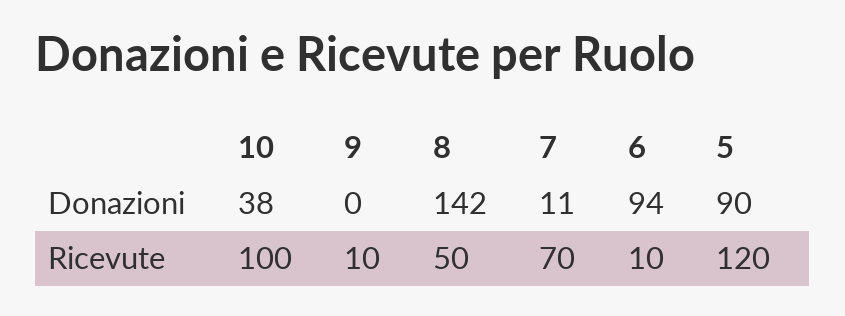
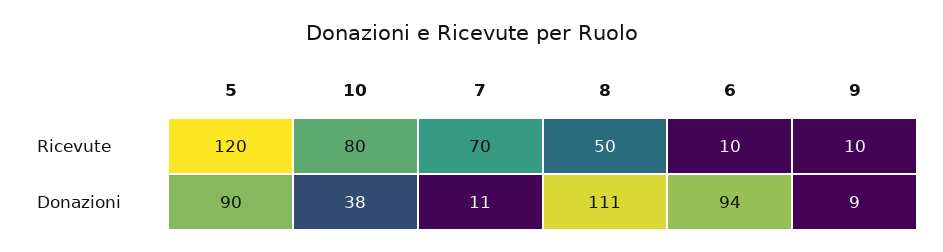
9, Donazioni: 0 -> 9
8, Donazioni: 142 -> 111
10, Ricevute: 100 -> 80

